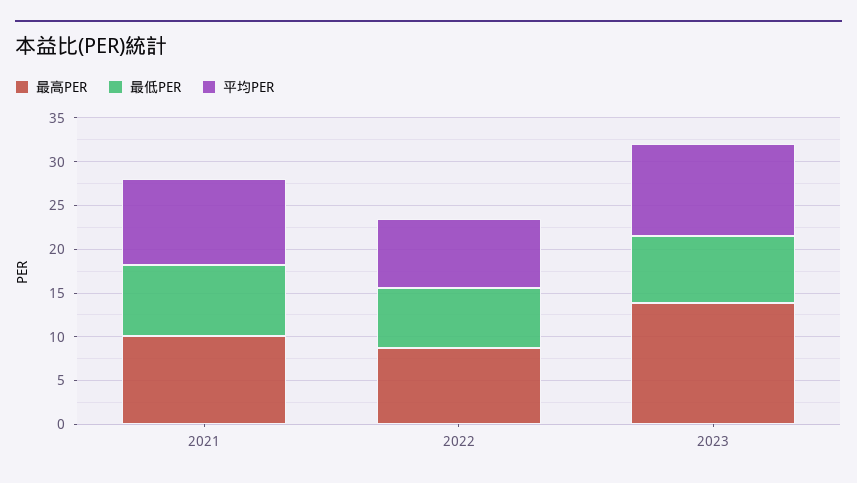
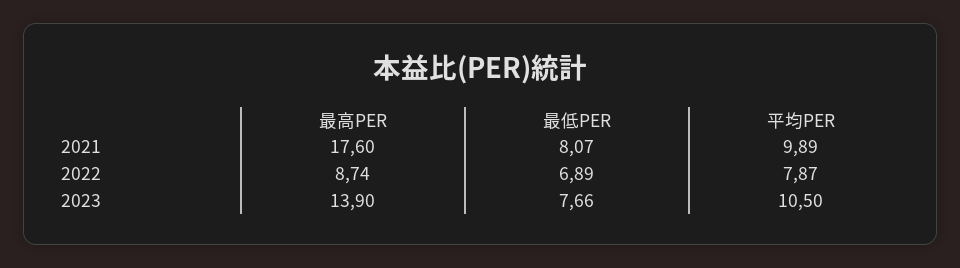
最高PER, 2021: 10 -> 17.6

